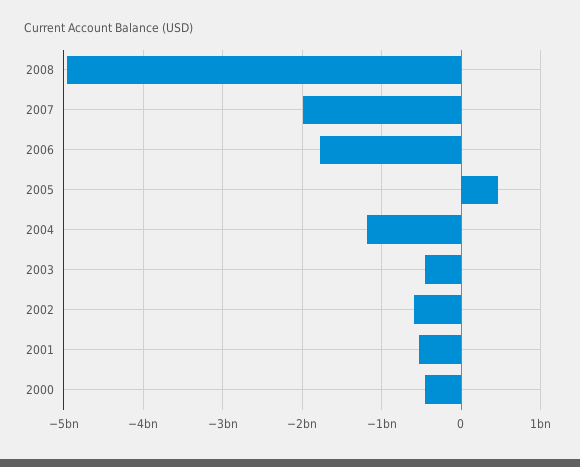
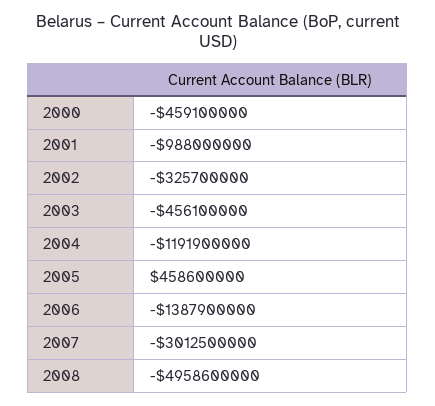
2007: -2000000000 -> -3012500000
2006: -1800000000 -> -1387900000
2002: -600000000 -> -325700000
2001: -500000000 -> -988000000

